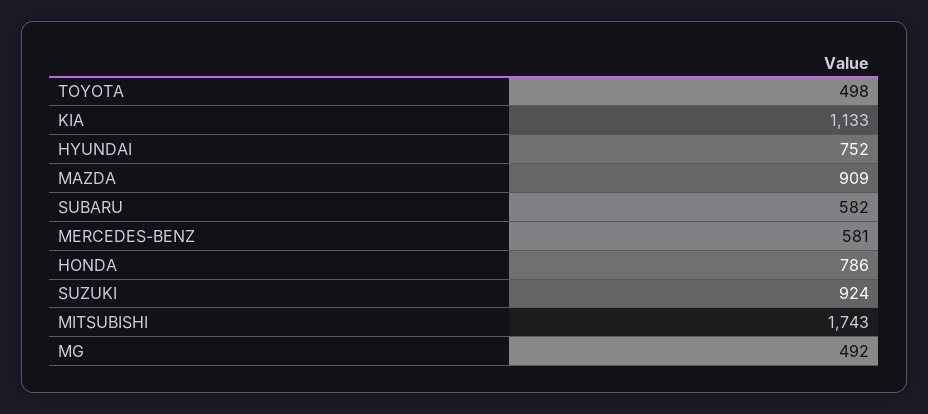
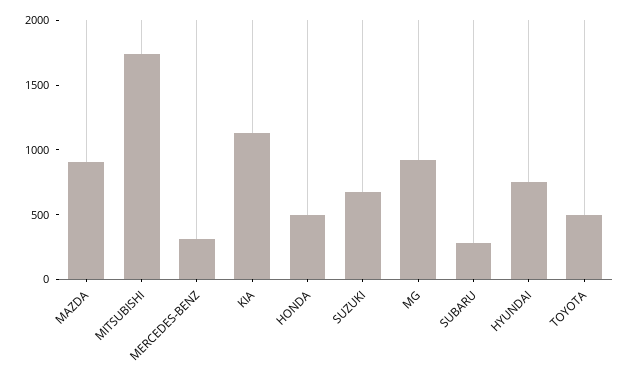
SUBARU: 582 -> 300
MERCEDES-BENZ: 581 -> 300
HONDA: 786 -> 500
SUZUKI: 924 -> 700
MG: 492 -> 900

